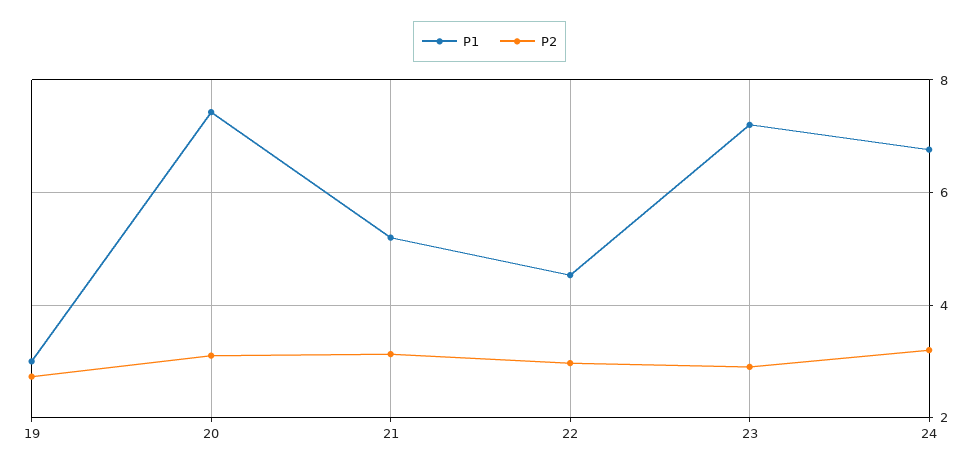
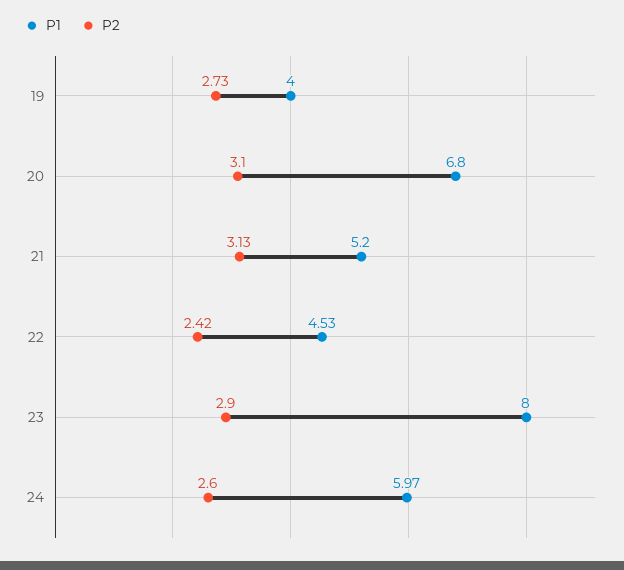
P1, 19: 3 -> 4
P1, 20: 7.4 -> 6.8
P2, 22: 3 -> 2.42
P1, 23: 7.2 -> 8
P1, 24: 6.8 -> 5.97
P2, 24: 3.2 -> 2.6

